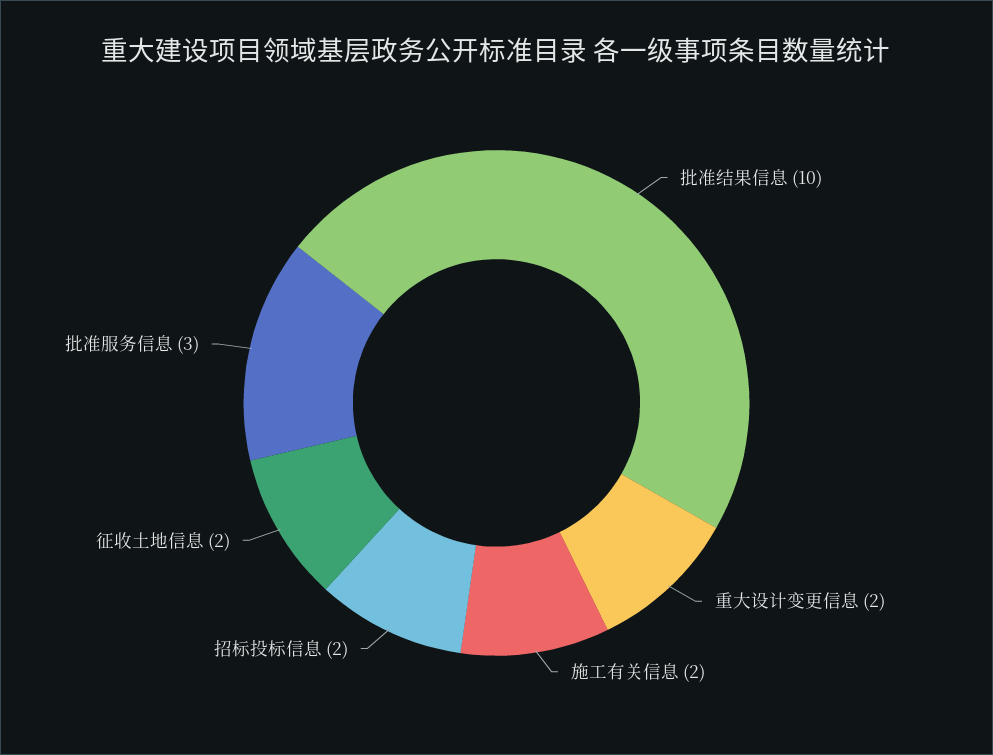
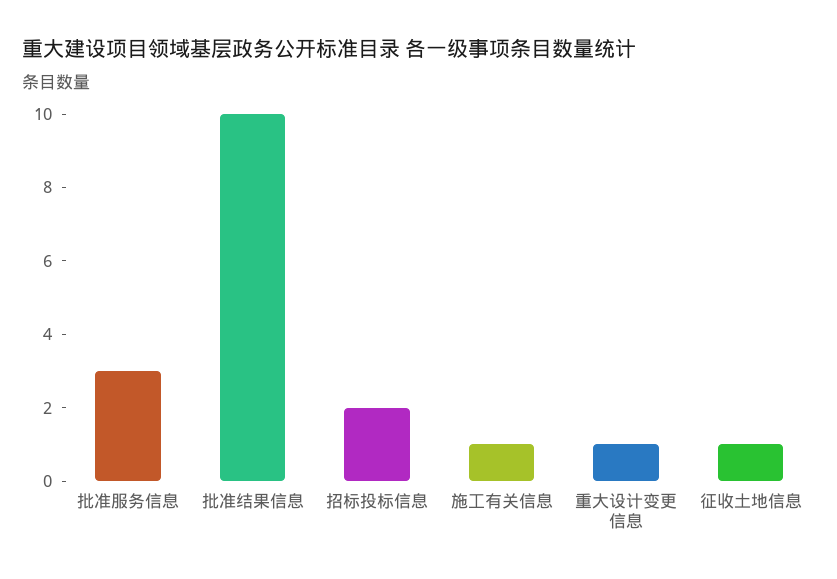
重大设计变更信息: 2 -> 1
施工有关信息: 2 -> 1
征收土地信息: 2 -> 1

